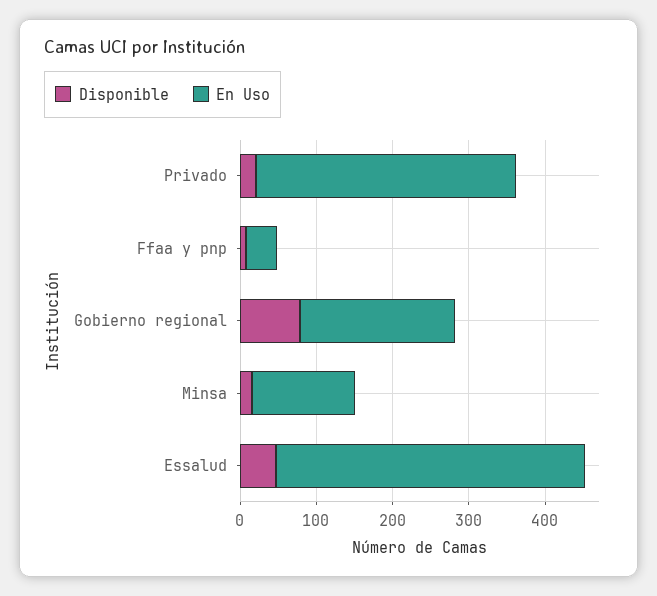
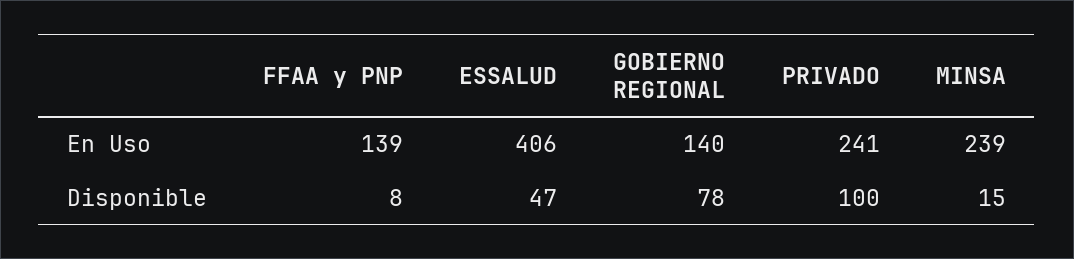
Disponible, Privado: 20 -> 100
En Uso, Privado: 340 -> 241
En Uso, Ffaa y pnp: 40 -> 139
En Uso, Gobierno regional: 200 -> 140
En Uso, Minsa: 140 -> 239

